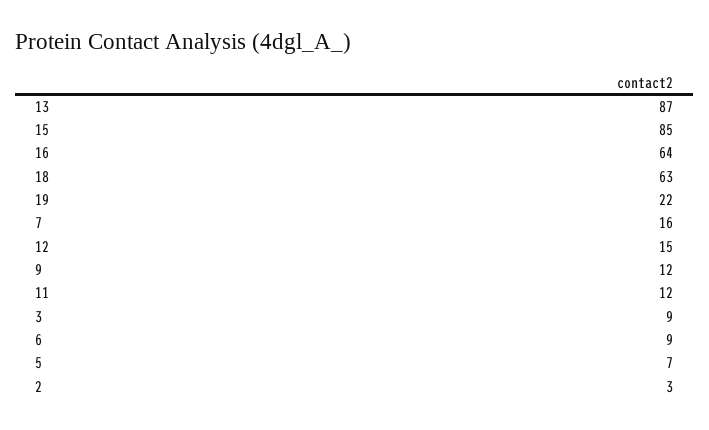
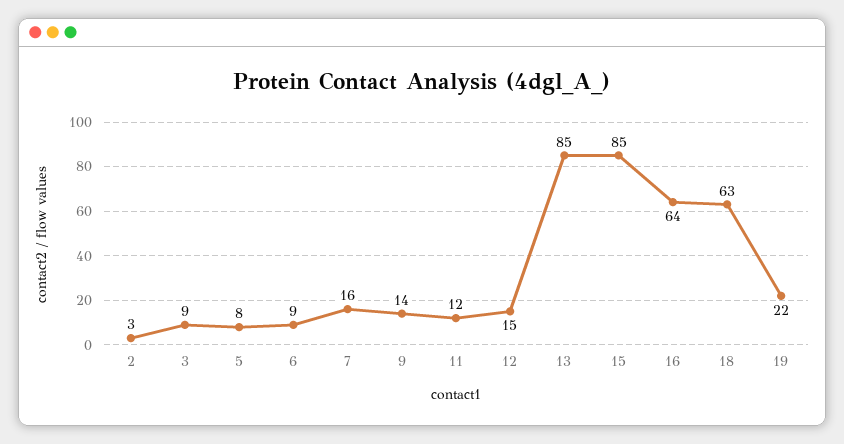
13: 87 -> 85
9: 12 -> 14
5: 7 -> 8

